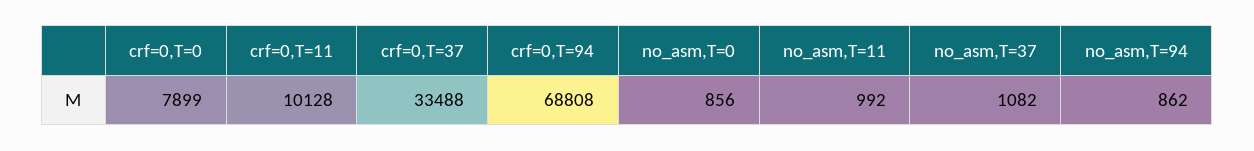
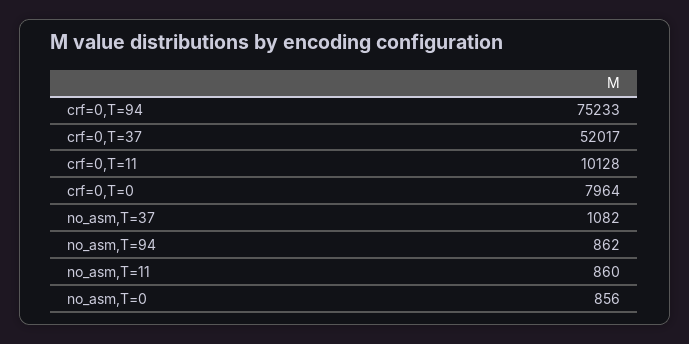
crf=0,T=0: 7899 -> 7964
crf=0,T=37: 33488 -> 52017
crf=0,T=94: 68808 -> 75233
no_asm,T=11: 992 -> 860

